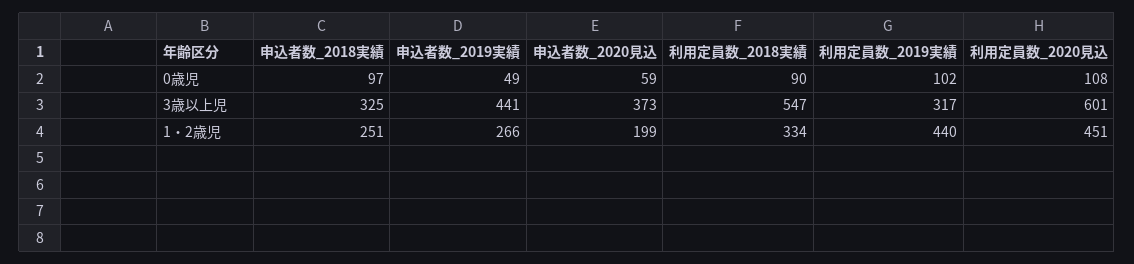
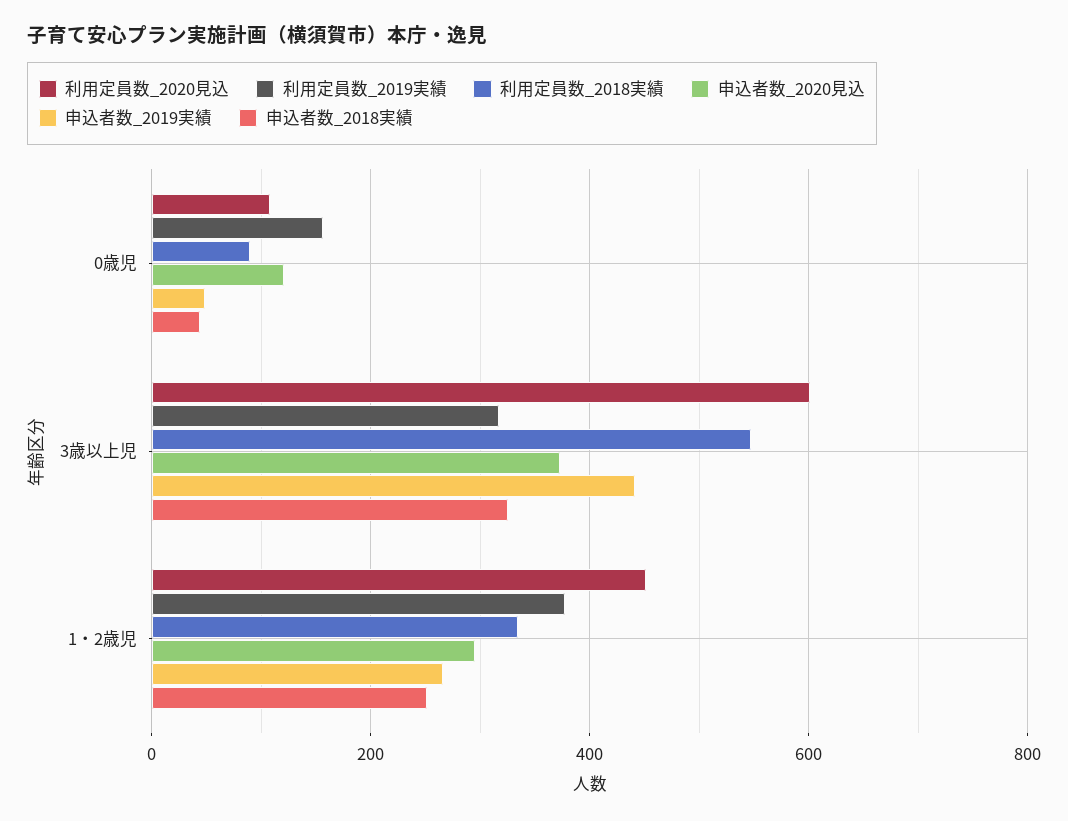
申込者数_2018実績, 0歳児: 97 -> 40
申込者数_2020見込, 0歳児: 59 -> 120
利用定員数_2019実績, 0歳児: 102 -> 160
申込者数_2020見込, 1・2歳児: 199 -> 300
利用定員数_2019実績, 1・2歳児: 440 -> 380

